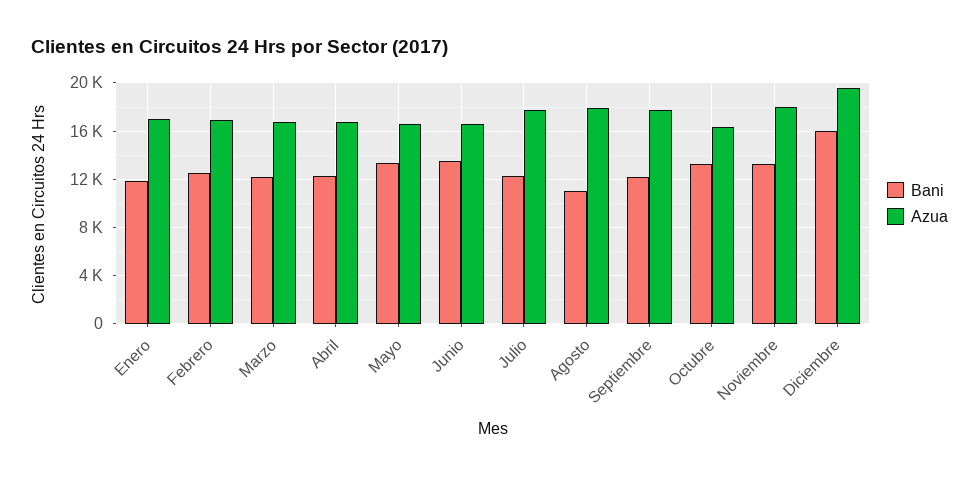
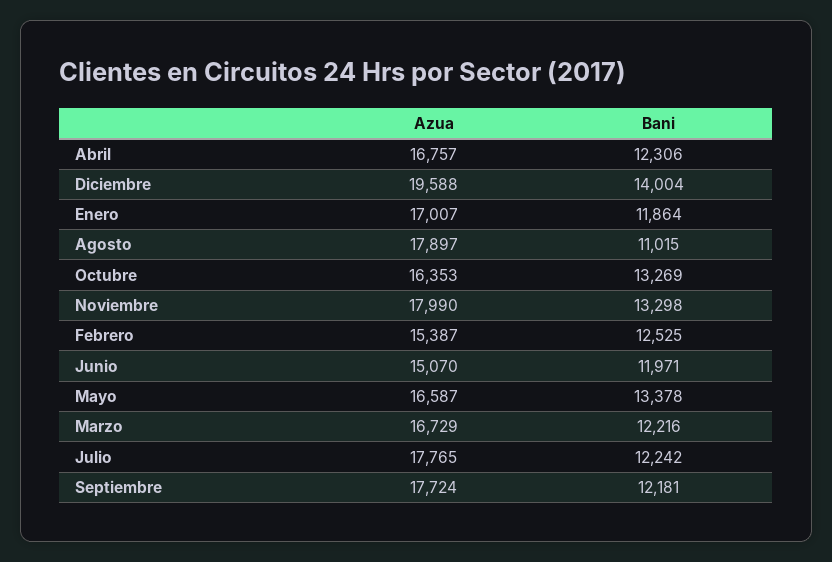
Azua, Febrero: 17000 -> 15387
Bani, Junio: 13500 -> 11971
Azua, Junio: 16500 -> 15070
Bani, Diciembre: 16000 -> 14004

